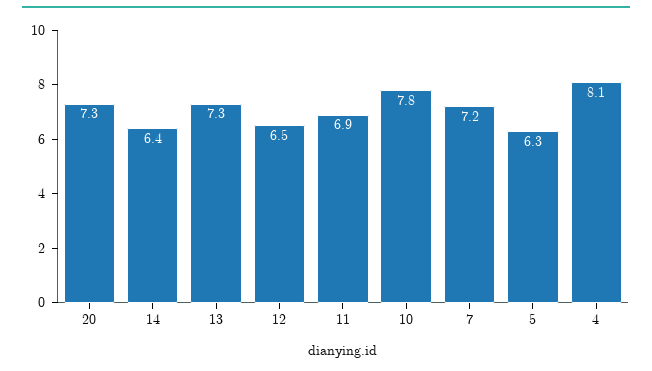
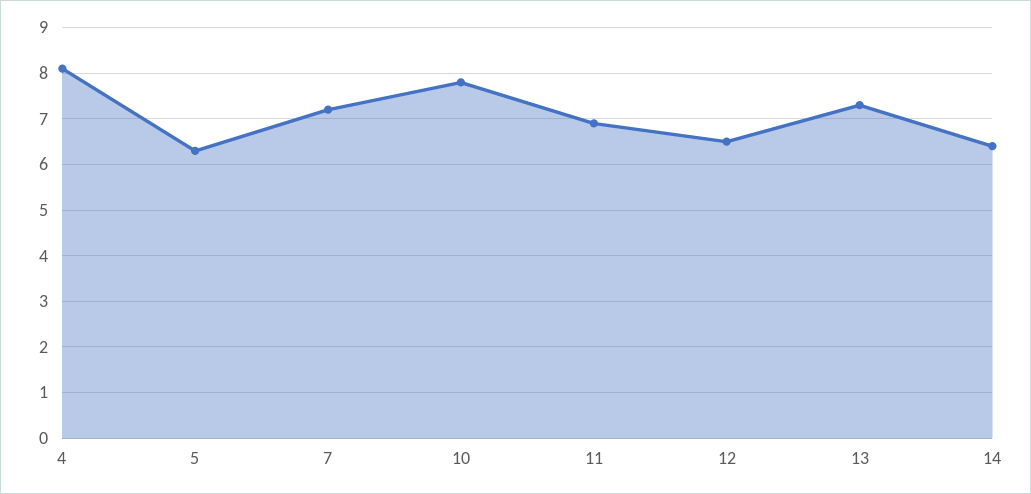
20: 7.3 -> none

